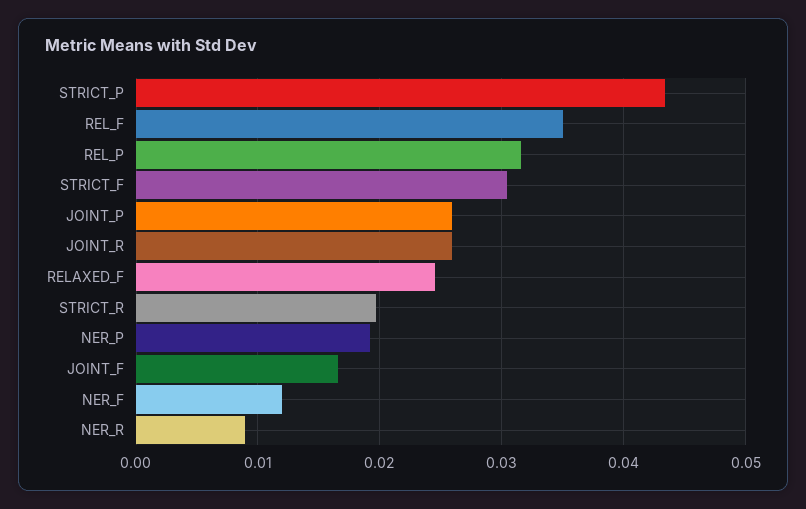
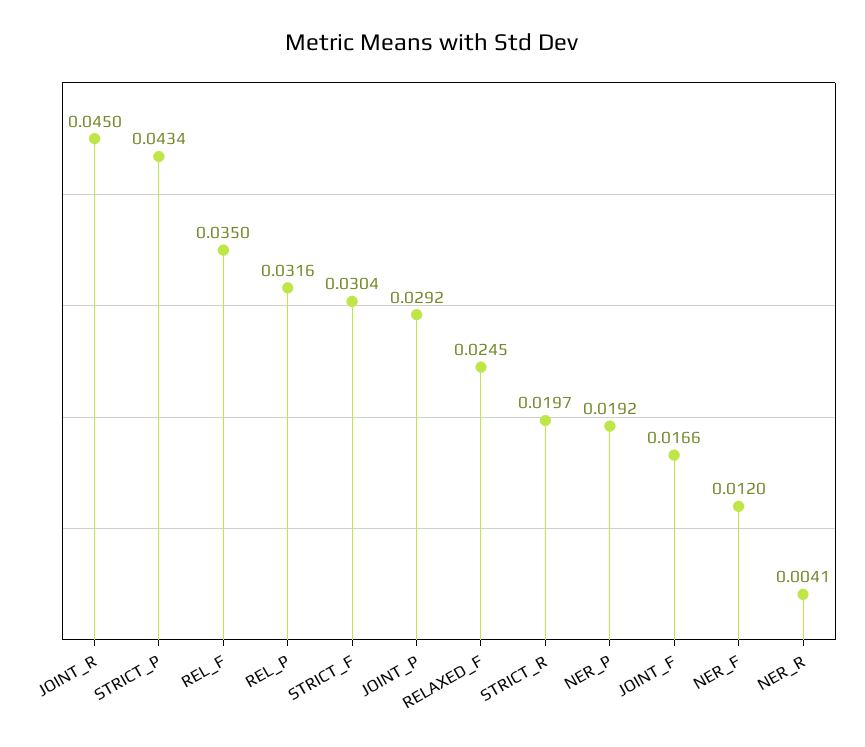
JOINT_P: 0.026 -> 0.0292
JOINT_R: 0.026 -> 0.045
NER_R: 0.009 -> 0.0041

